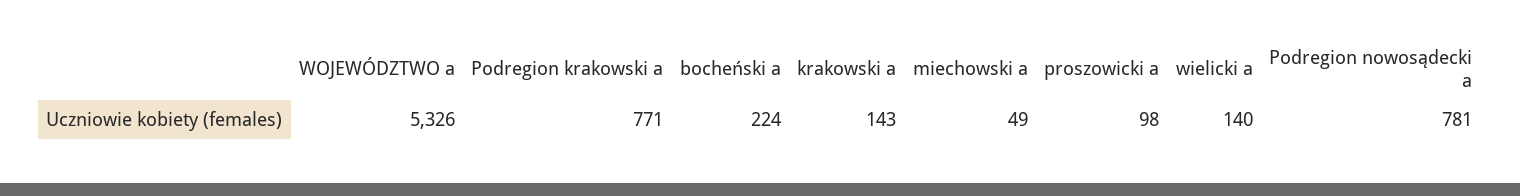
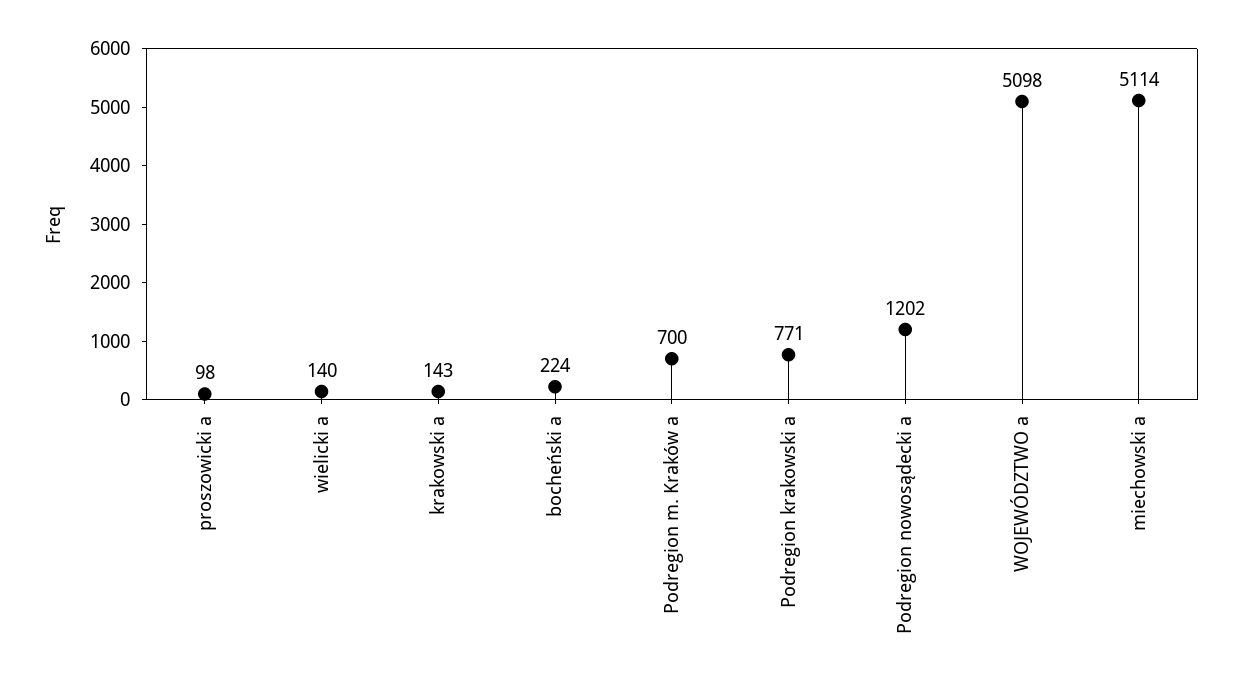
WOJEWÓDZTWO a: 5326 -> 5098
miechowski a: 49 -> 5114
Podregion nowosądecki a: 781 -> 1202
Podregion m. Kraków a: none -> 700

